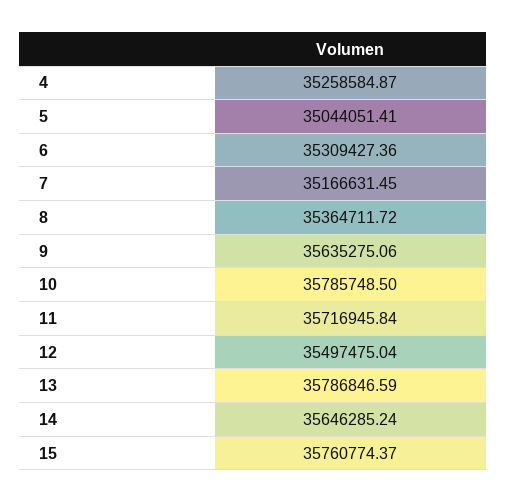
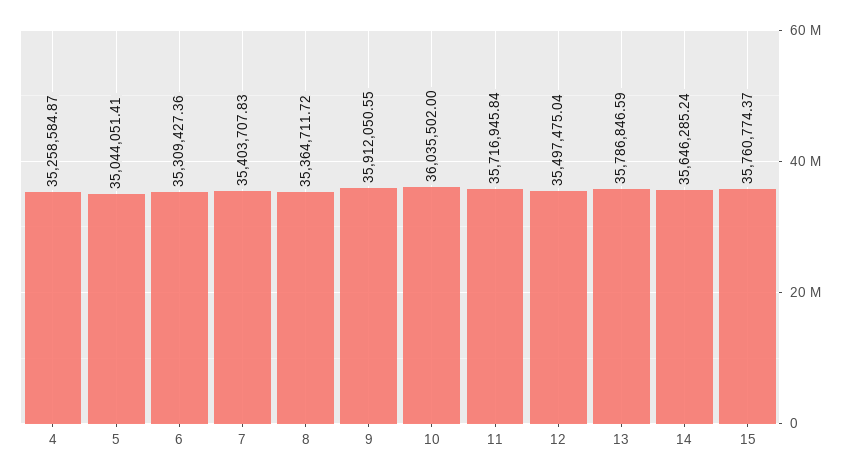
7: 35166631.45 -> 35403707.83
9: 35635275.06 -> 35912050.55
10: 35785748.5 -> 36035502

